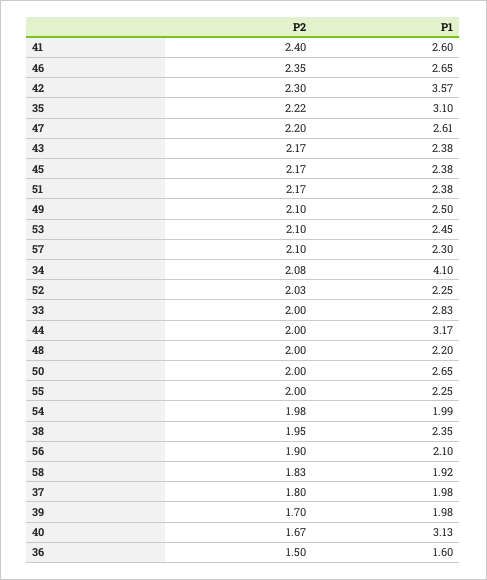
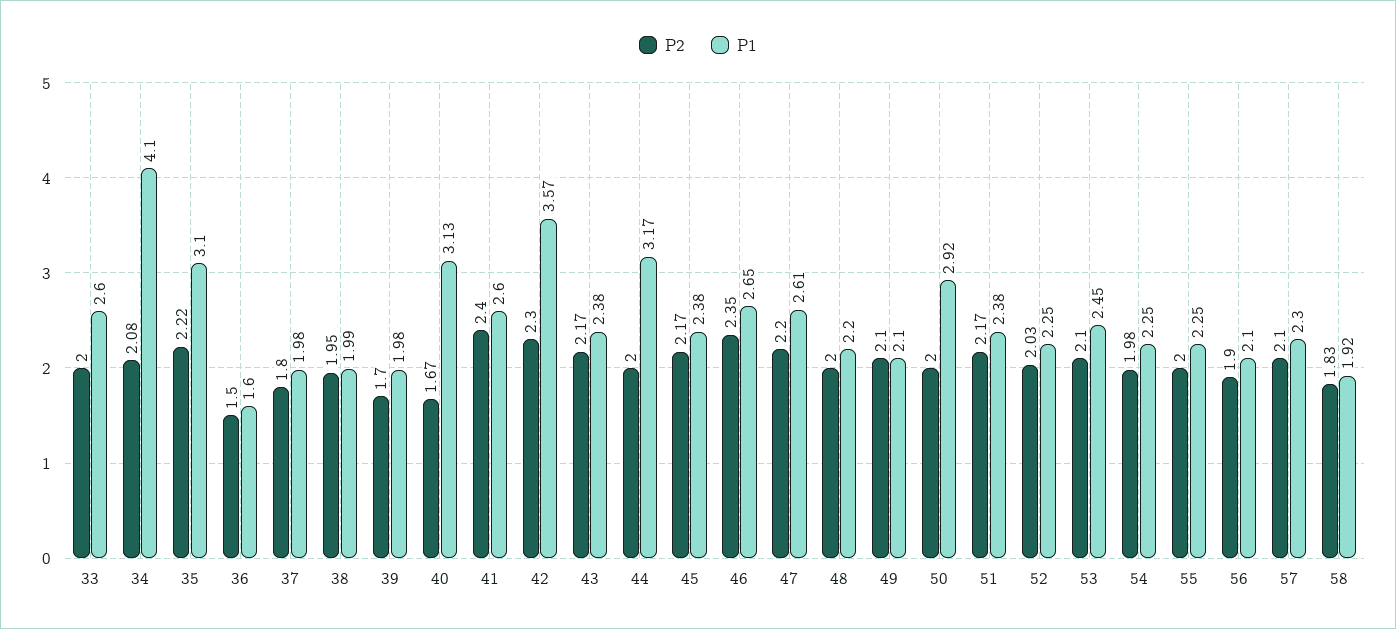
P1, 49: 2.5 -> 2.1
P1, 33: 2.83 -> 2.6
P1, 50: 2.65 -> 2.92
P1, 54: 1.99 -> 2.25
P1, 38: 2.35 -> 1.99

